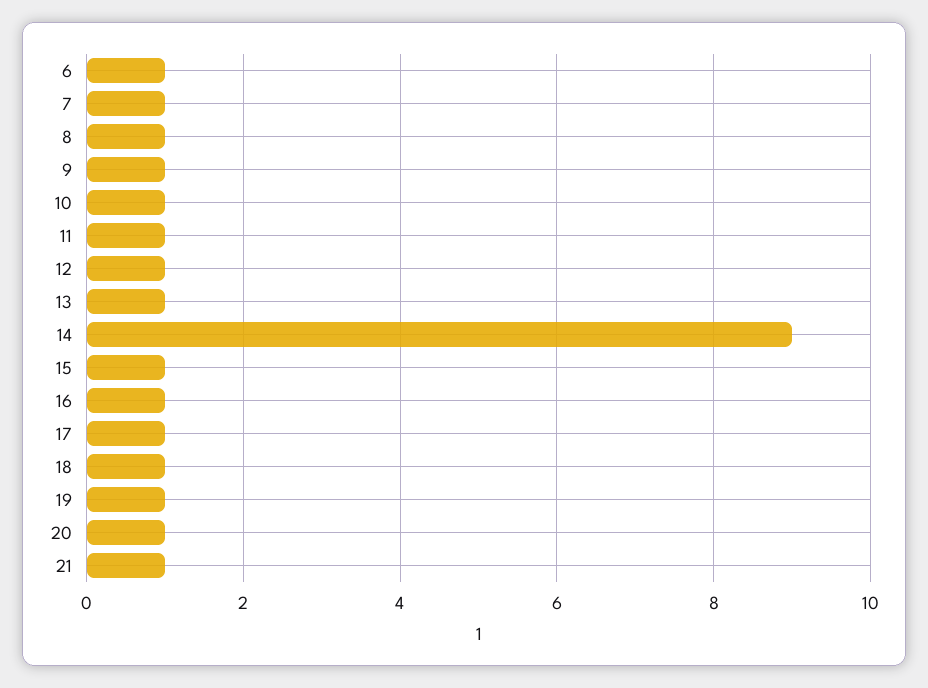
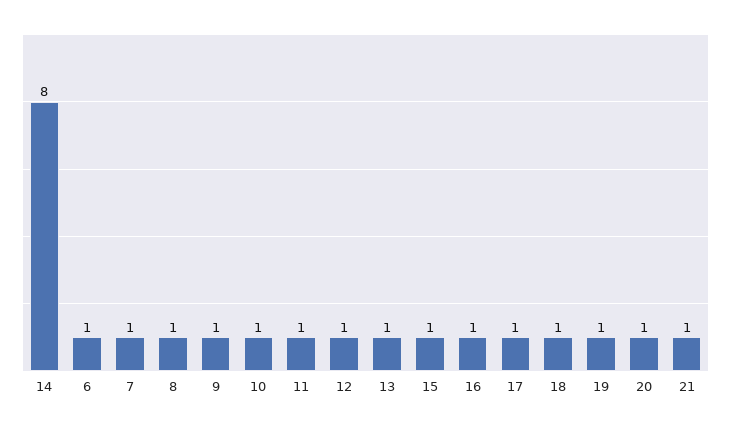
14: 9 -> 8

